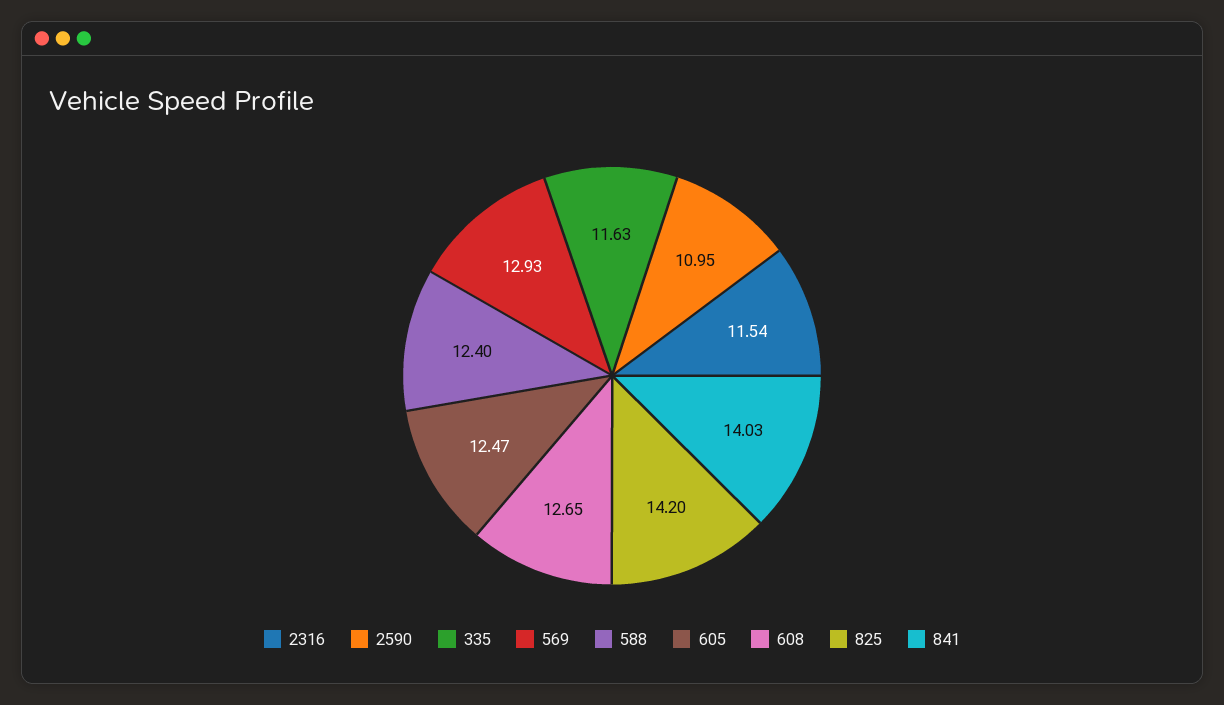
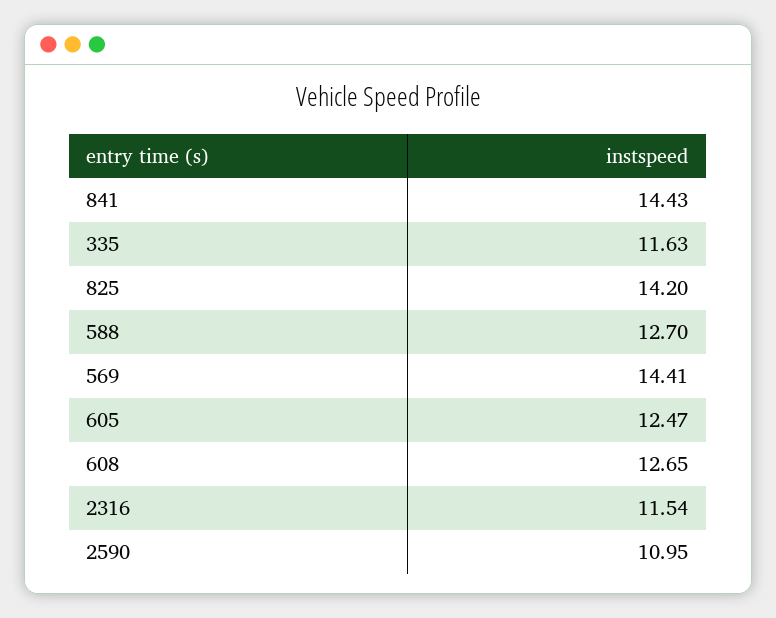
569: 12.93 -> 14.41
588: 12.4 -> 12.7
841: 14.03 -> 14.43

